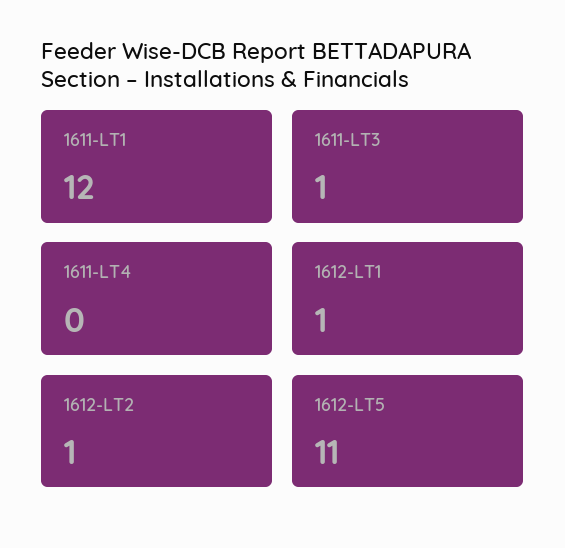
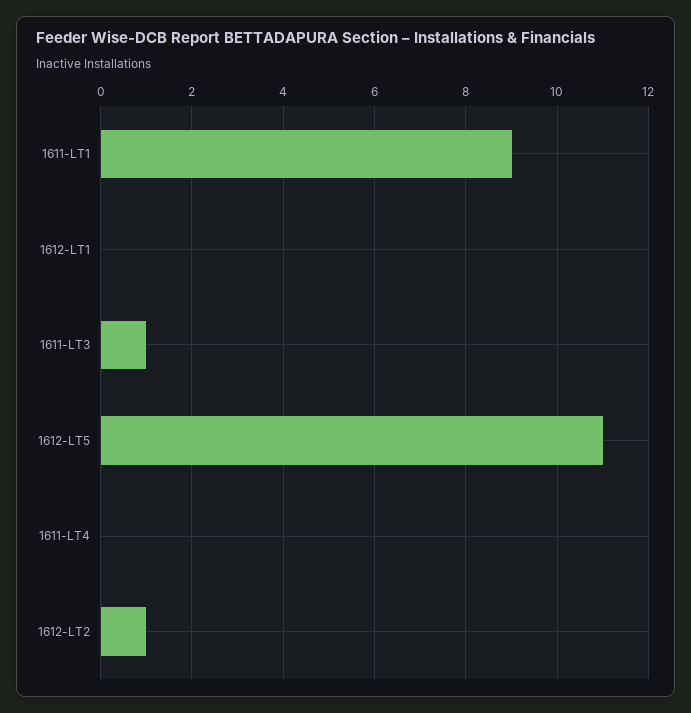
1611-LT1: 12 -> 9
1612-LT1: 1 -> 0

